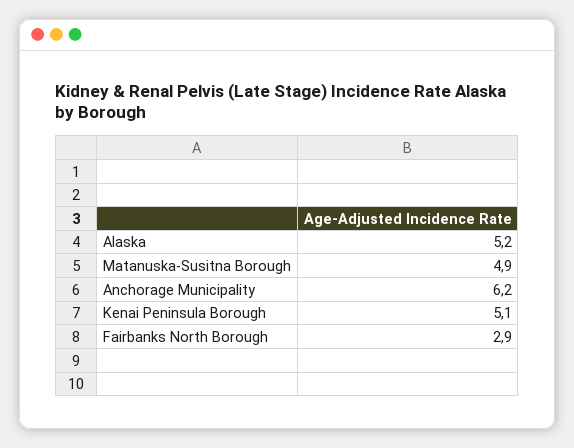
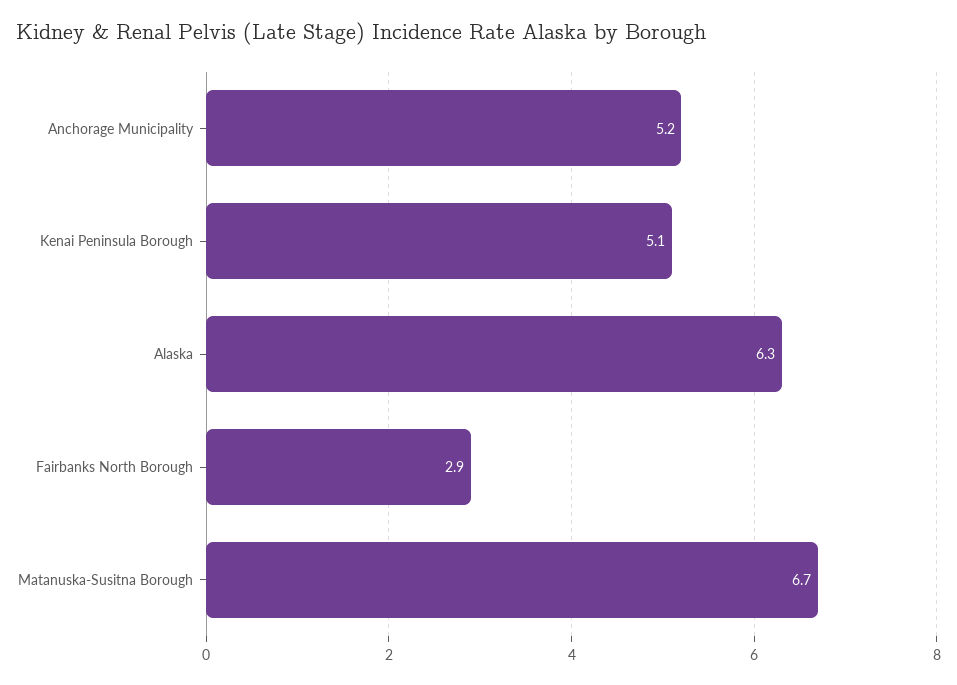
Alaska: 5.2 -> 6.3
Matanuska-Susitna Borough: 4.9 -> 6.7
Anchorage Municipality: 6.2 -> 5.2

